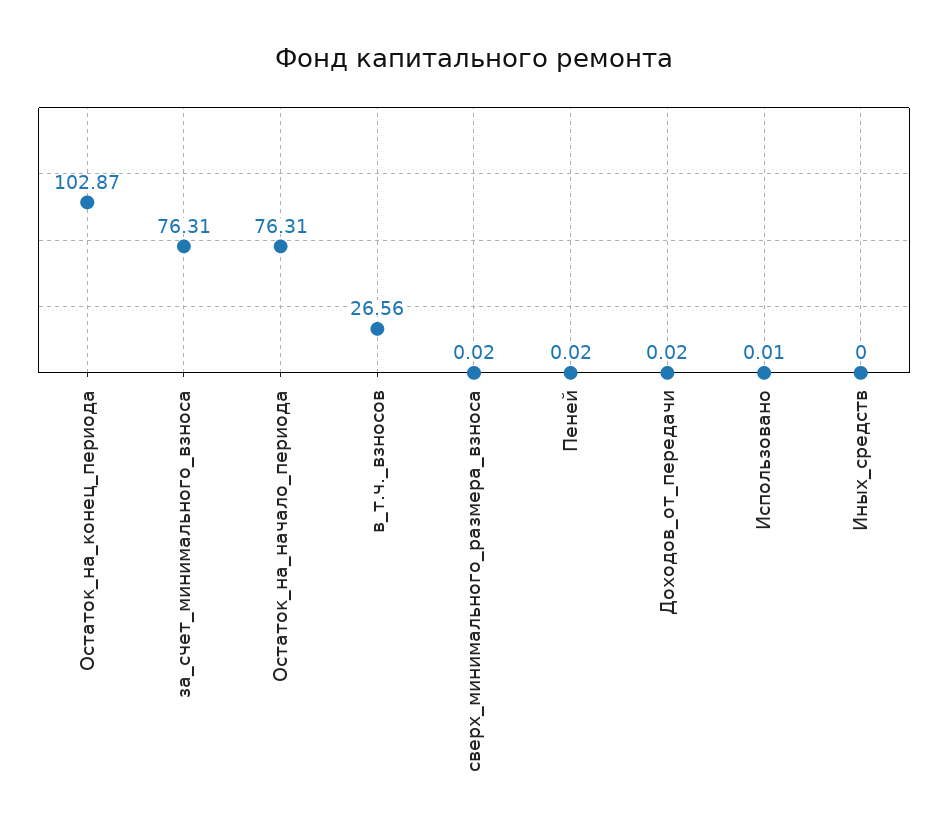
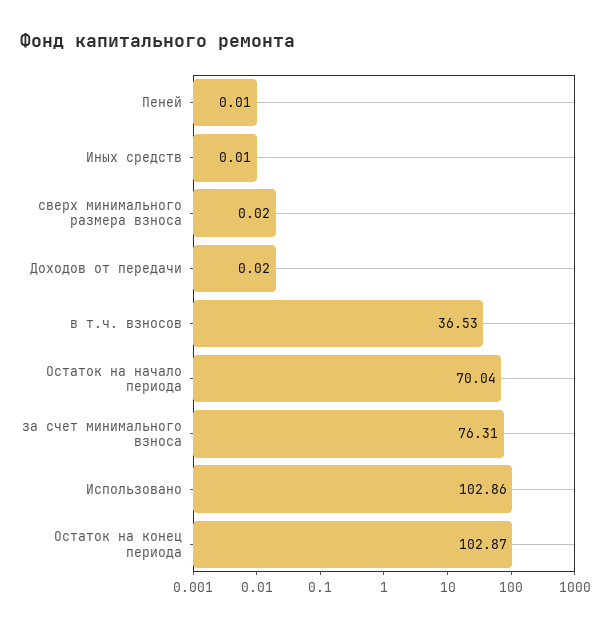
Остаток_на_начало_периода: 76.31 -> 70.04
в_т.ч._взносов: 26.56 -> 36.53
Пеней: 0.02 -> 0.01
Использовано: 0.01 -> 102.86
Иных_средств: 0 -> 0.01

